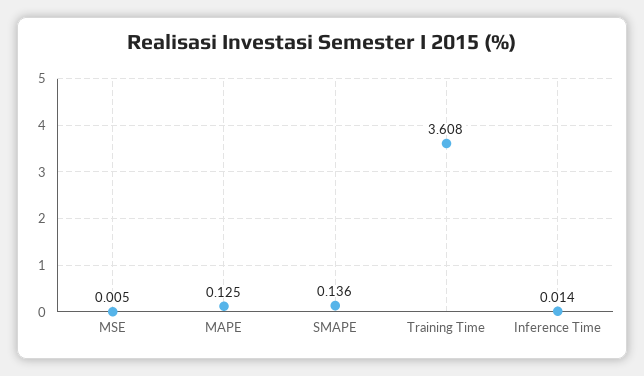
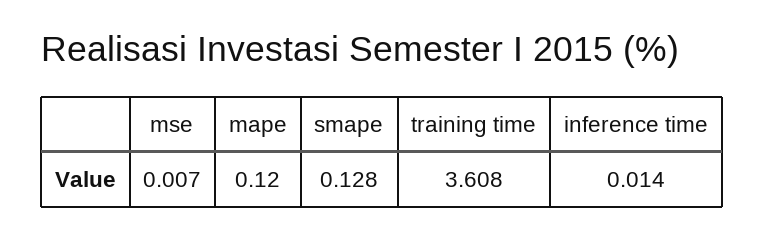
MSE: 0.005 -> 0.007
MAPE: 0.125 -> 0.12
SMAPE: 0.136 -> 0.128

